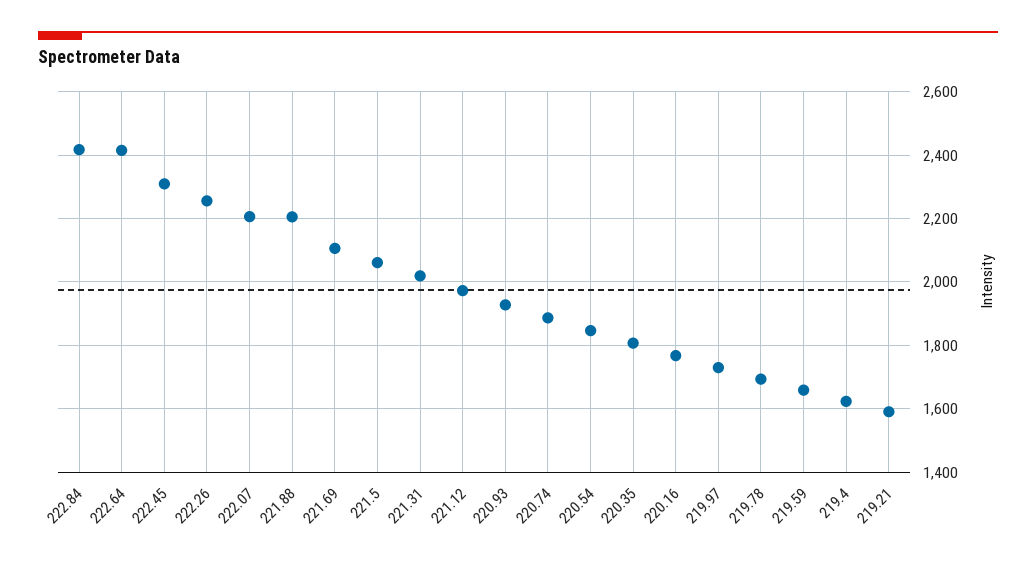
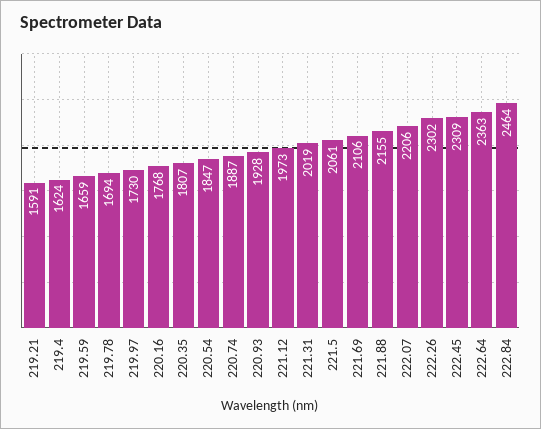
222.84: 2420 -> 2464
222.64: 2420 -> 2363
222.26: 2260 -> 2302
221.88: 2200 -> 2155

